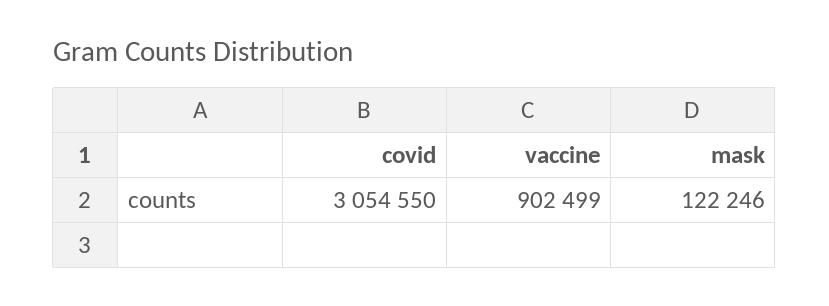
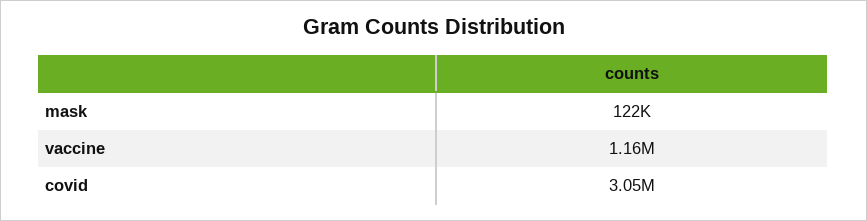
vaccine: 902499 -> 1160000

